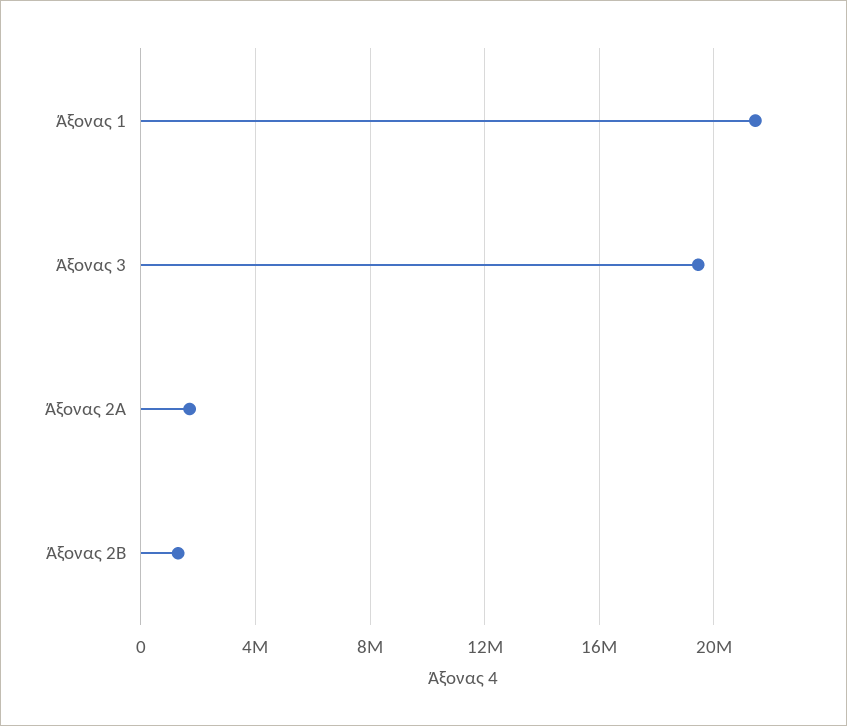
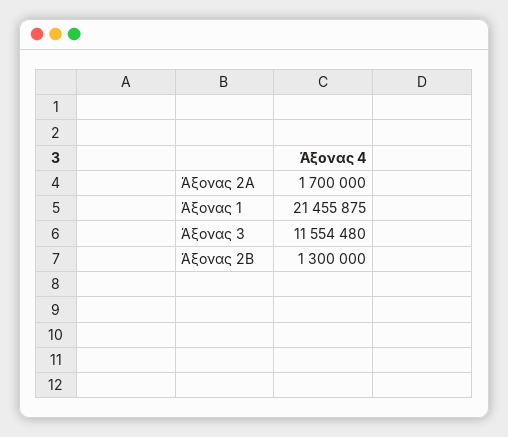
Άξονας 3: 19500000 -> 11554480

